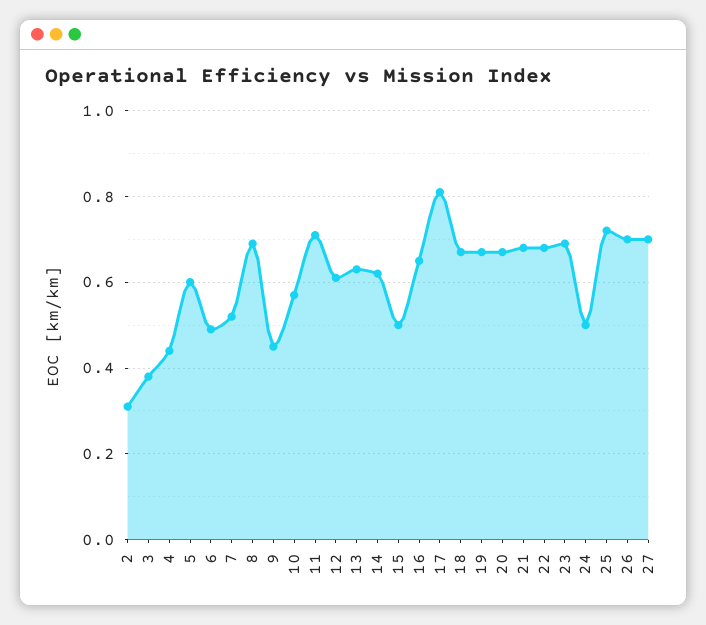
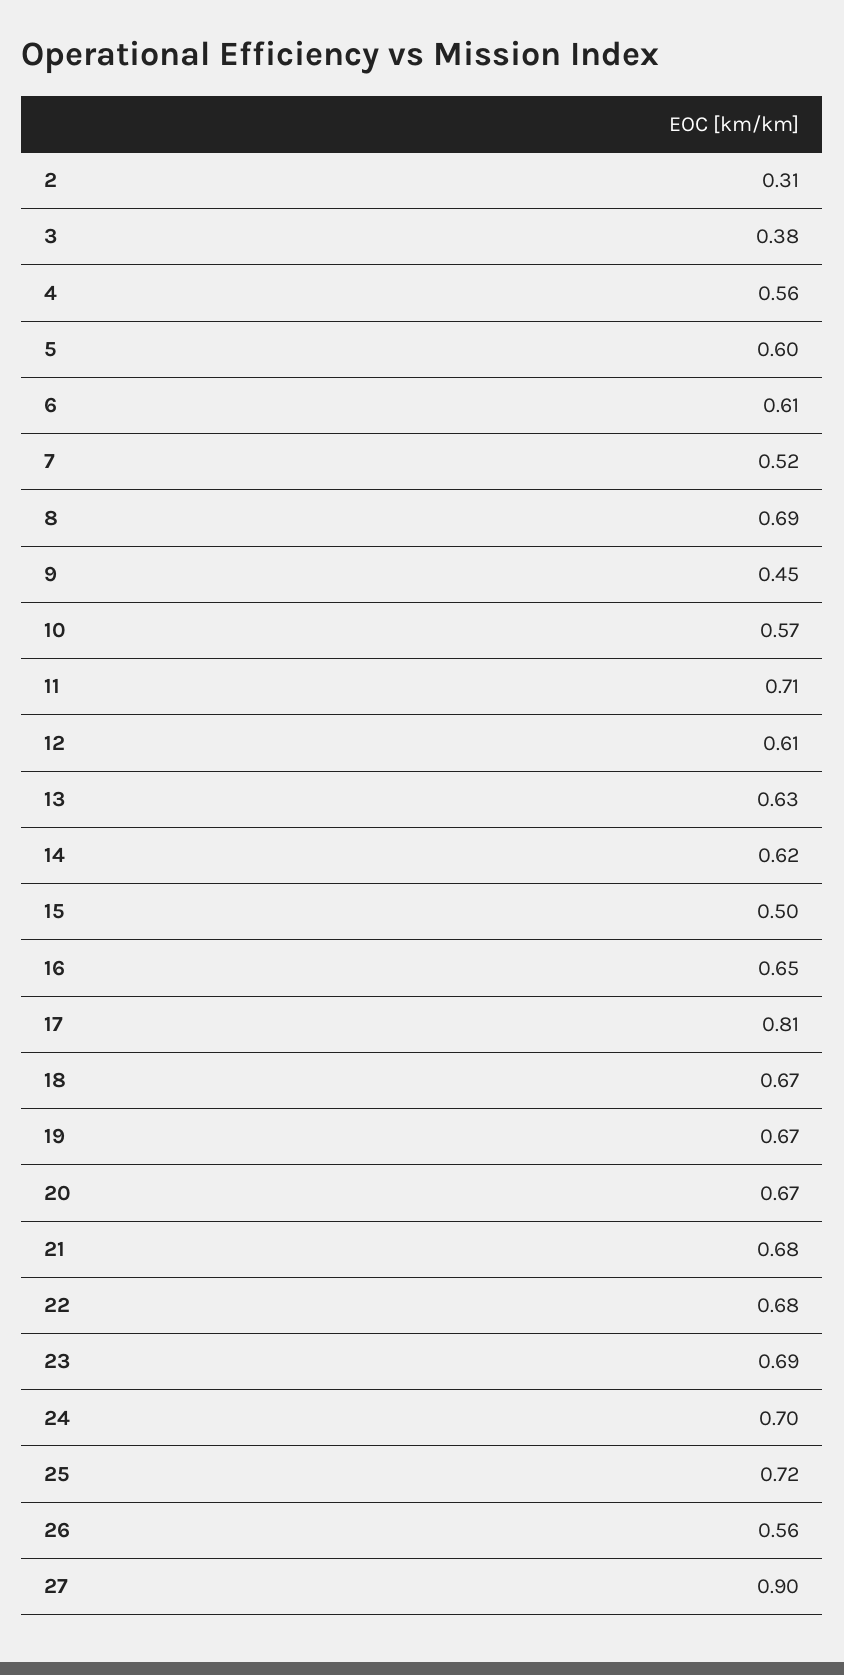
4: 0.45 -> 0.56
6: 0.5 -> 0.61
24: 0.5 -> 0.7
26: 0.7 -> 0.56
27: 0.7 -> 0.9

